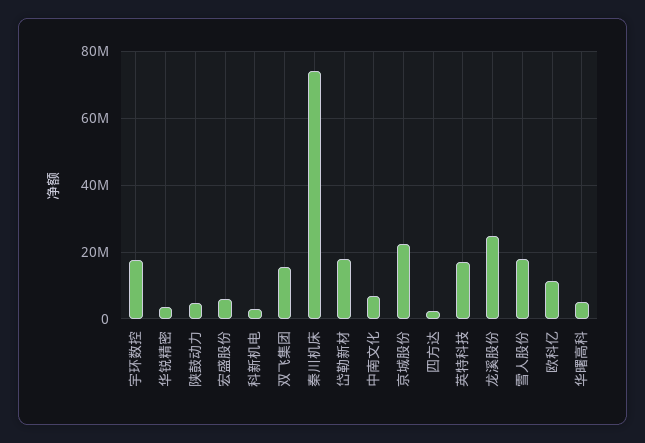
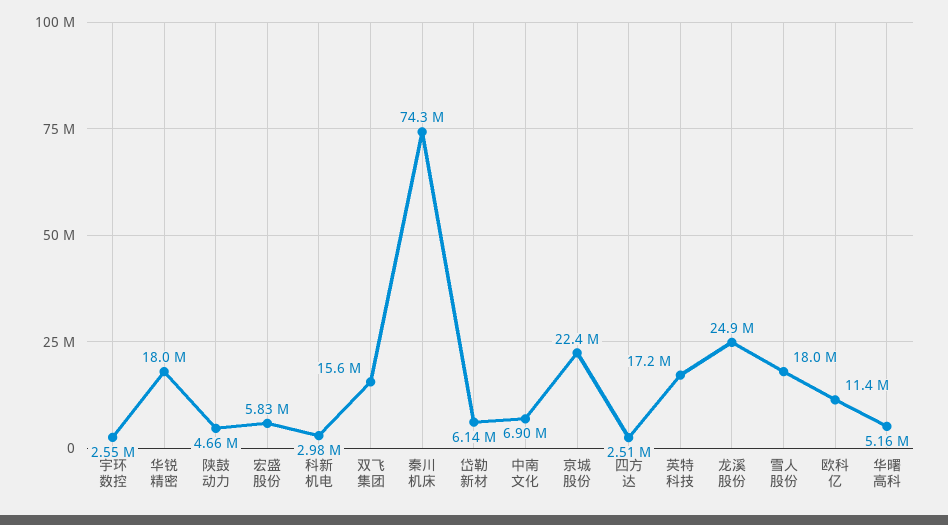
宇环数控: 18000000 -> 2550000
华锐精密: 4000000 -> 18000000
岱勒新材: 18000000 -> 6140000

